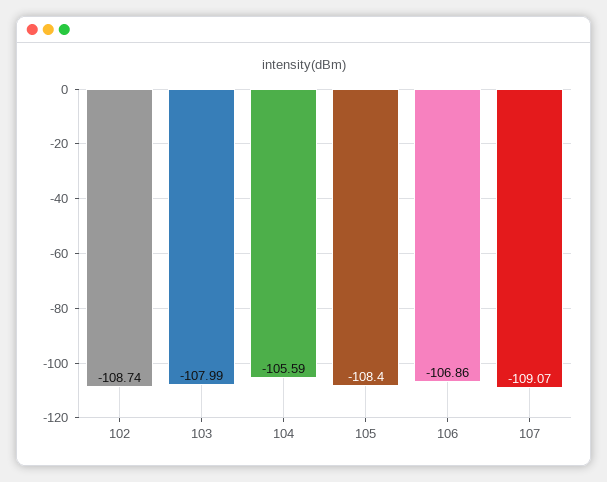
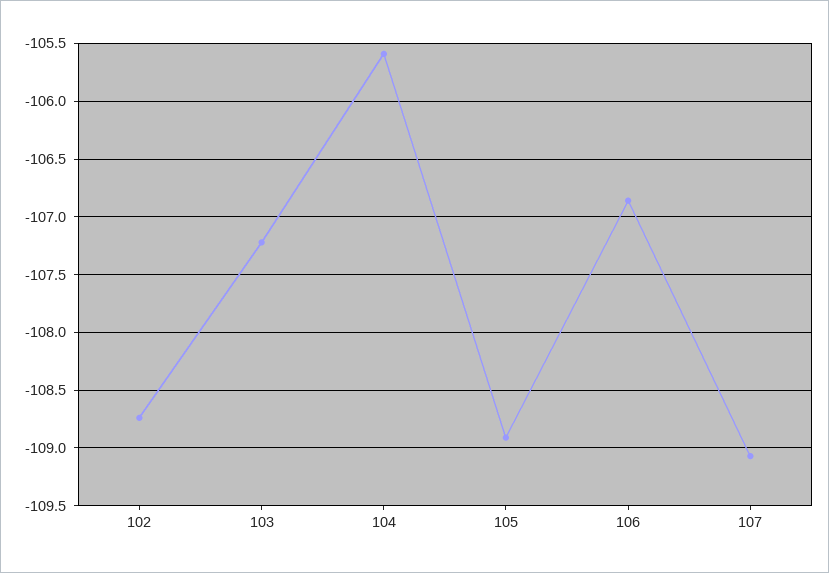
103: -107.99 -> -107.2
105: -108.4 -> -108.9

